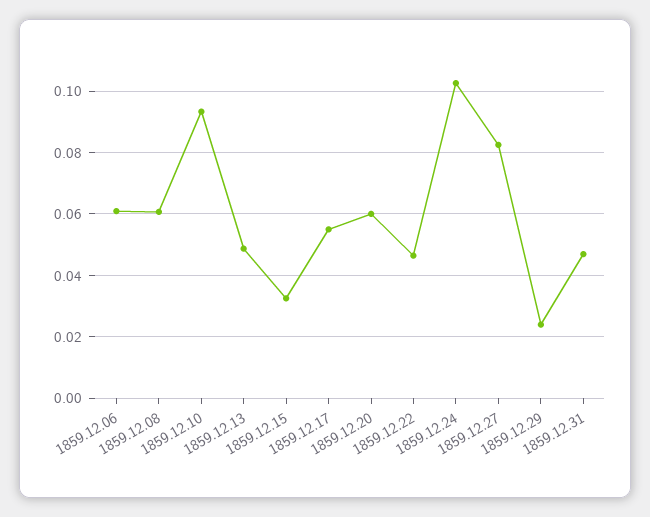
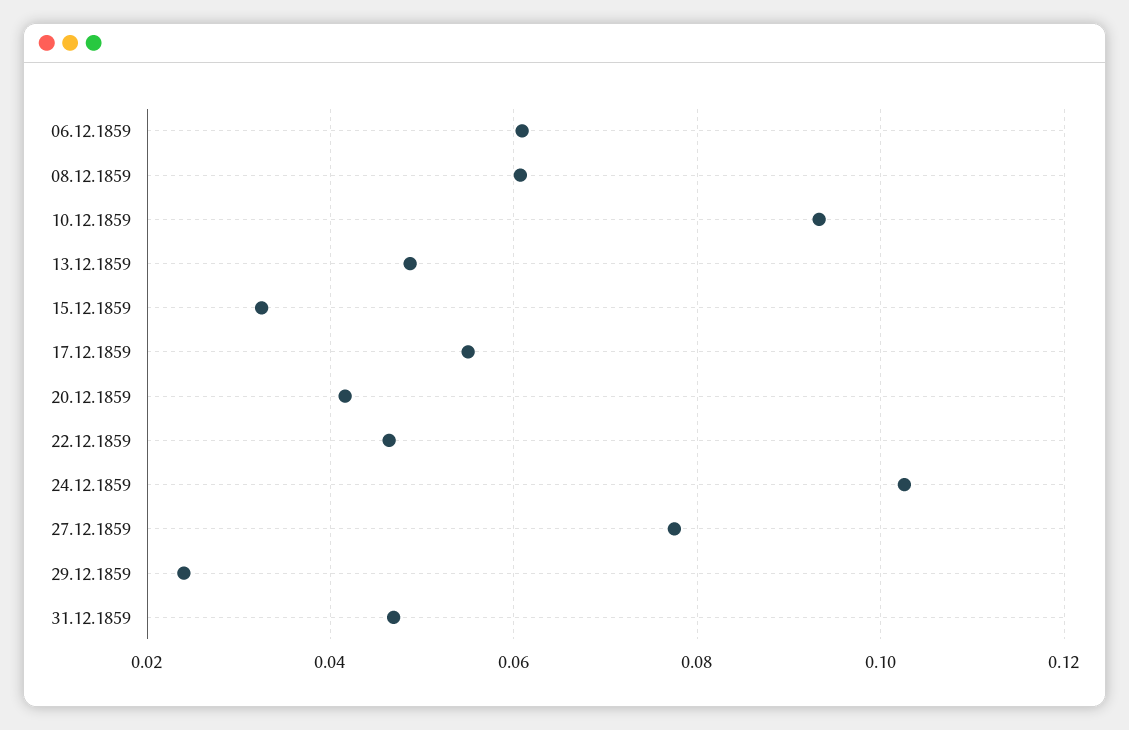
1859.12.20: 0.06 -> 0.042
1859.12.27: 0.082 -> 0.078

